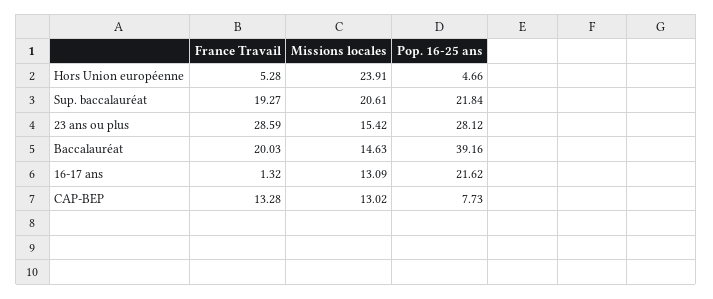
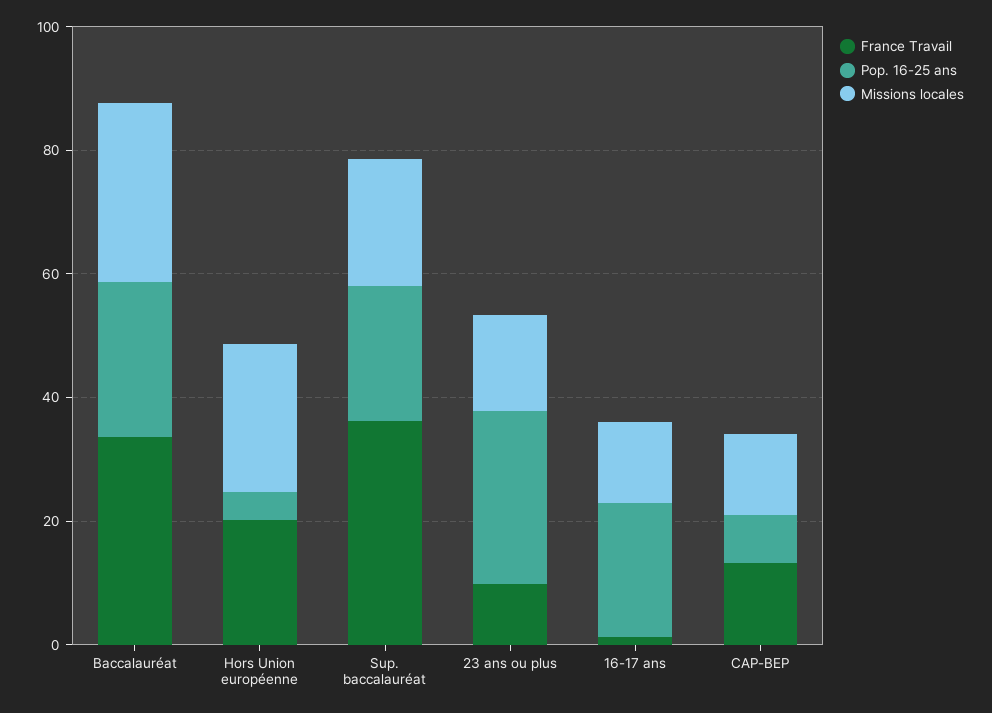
France Travail, Hors Union européenne: 5.28 -> 20
France Travail, Sup. baccalauréat: 19.27 -> 35
France Travail, 23 ans ou plus: 28.59 -> 10
France Travail, Baccalauréat: 20.03 -> 35
Missions locales, Baccalauréat: 14.63 -> 30
Pop. 16-25 ans, Baccalauréat: 39.16 -> 25

